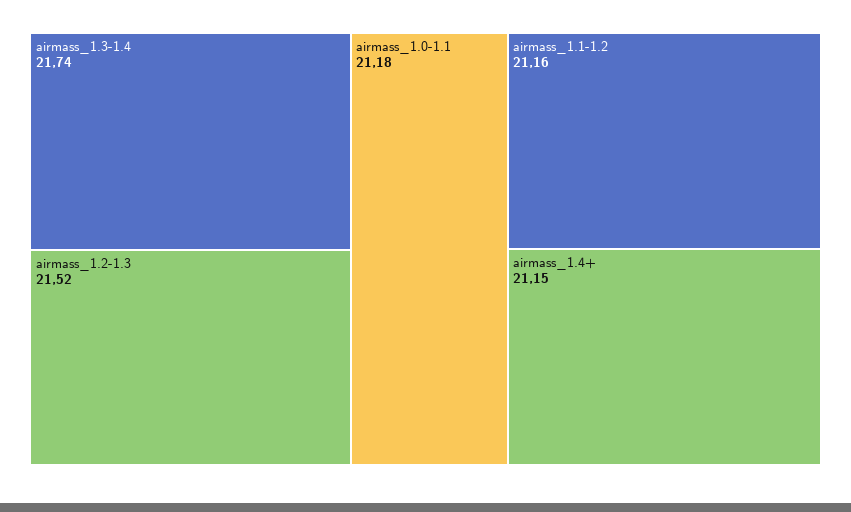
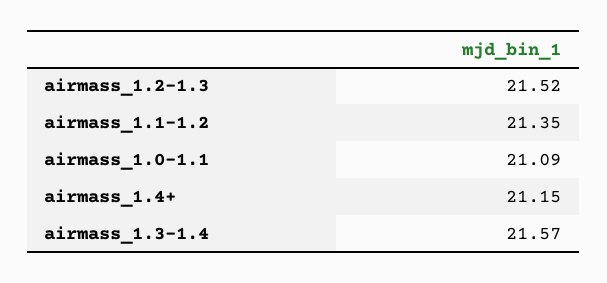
airmass_1.3-1.4: 21.74 -> 21.57
airmass_1.0-1.1: 21.18 -> 21.09
airmass_1.1-1.2: 21.16 -> 21.35

